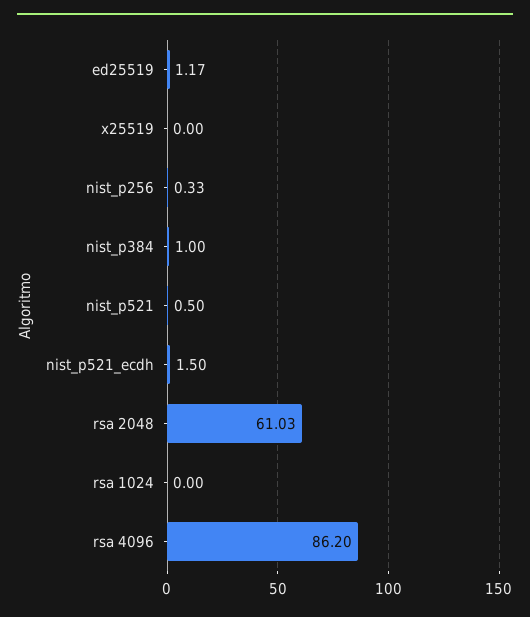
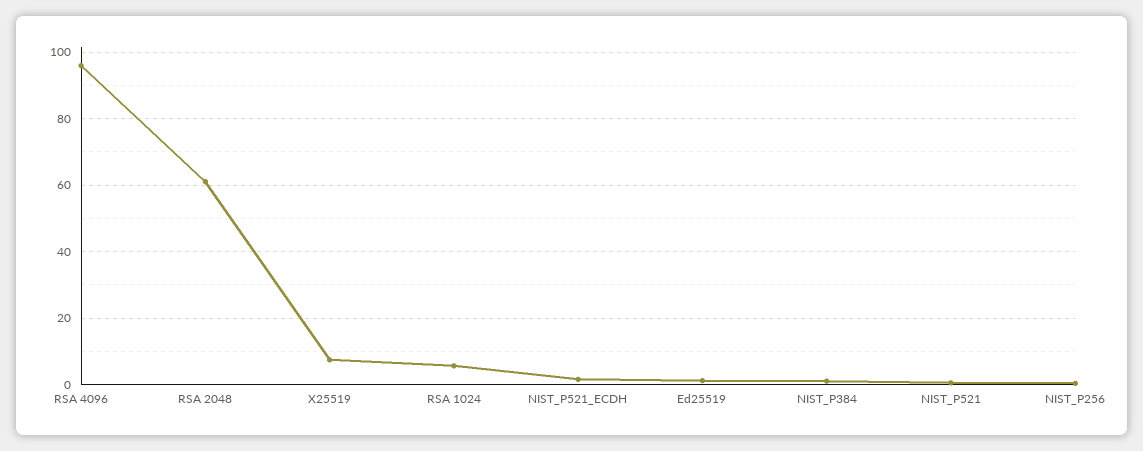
x25519: 0 -> 8
rsa 1024: 0 -> 6
rsa 4096: 86.2 -> 96

